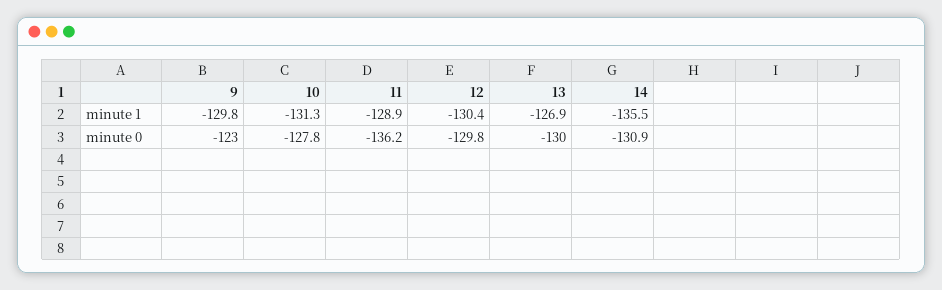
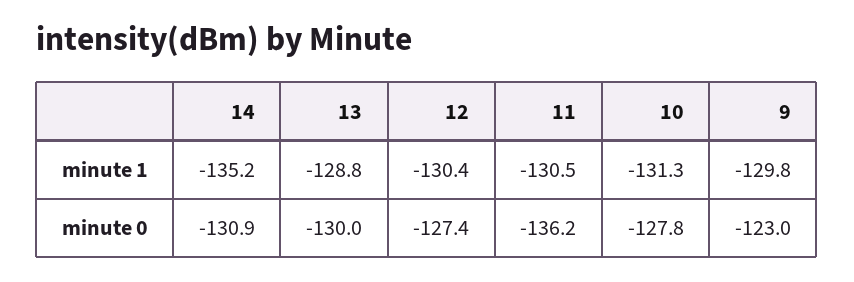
11, minute 1: -128.9 -> -130.5
13, minute 1: -126.9 -> -128.8
14, minute 1: -135.5 -> -135.2
12, minute 0: -129.8 -> -127.4

